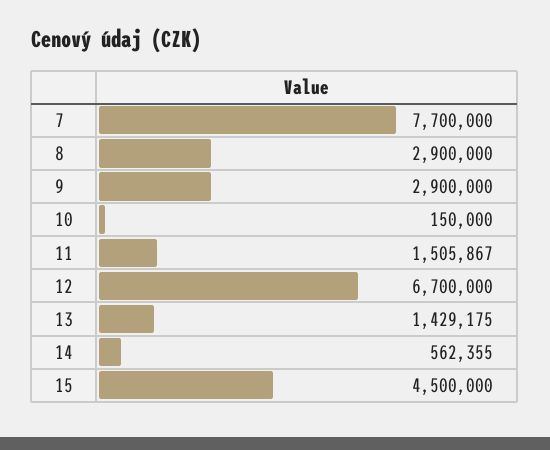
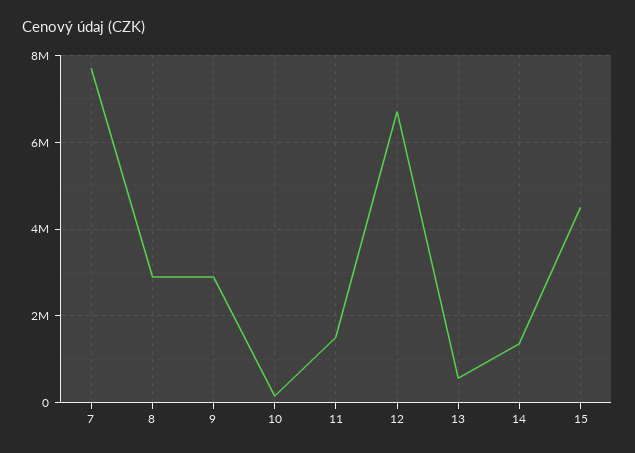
13: 1429175 -> 600000
14: 562355 -> 1400000

